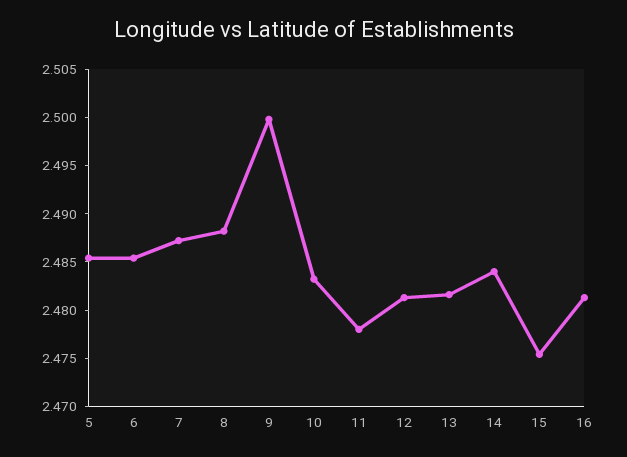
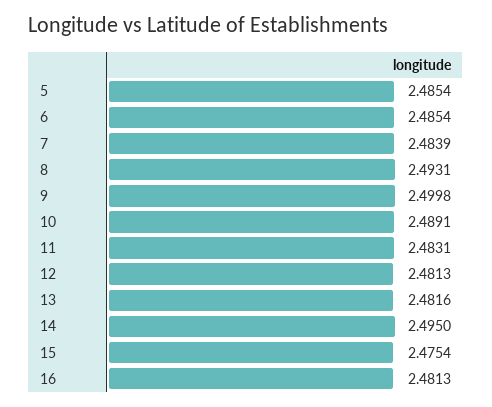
7: 2.487 -> 2.4839
8: 2.488 -> 2.4931
10: 2.483 -> 2.4891
11: 2.478 -> 2.4831
14: 2.484 -> 2.495

